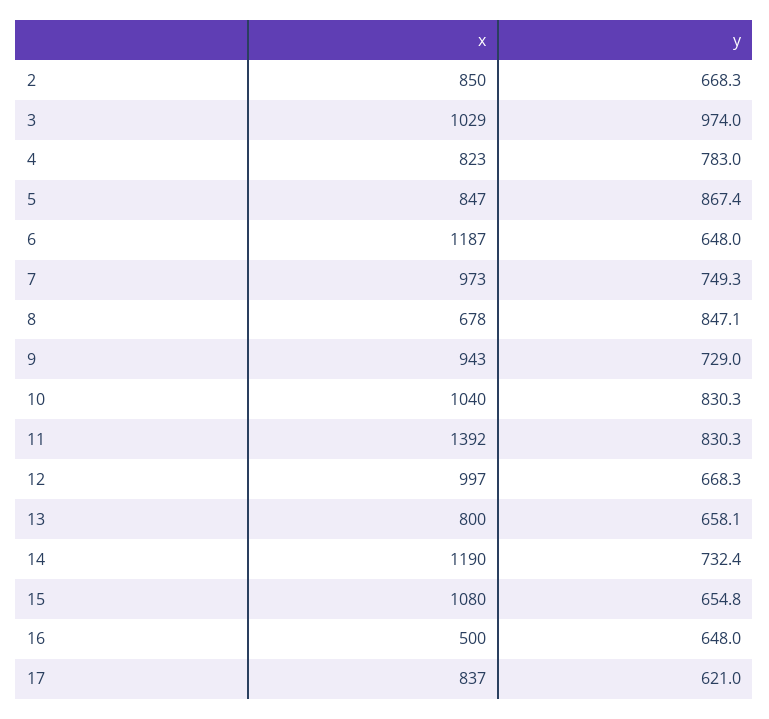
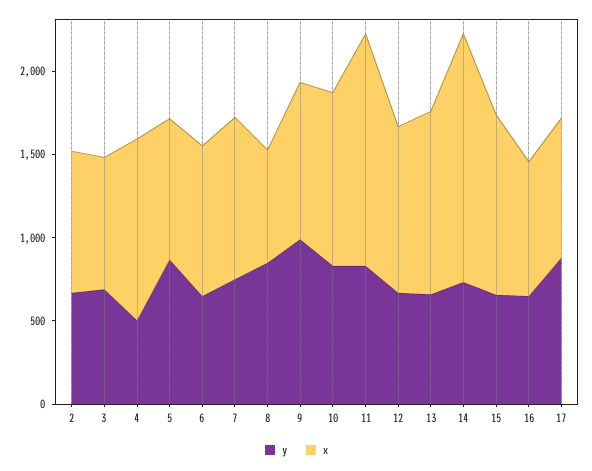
x, 3: 1029 -> 800
y, 3: 974 -> 700
x, 4: 823 -> 1100
y, 4: 783 -> 500
x, 6: 1187 -> 900
y, 9: 729 -> 1000
x, 13: 800 -> 1100
x, 14: 1190 -> 1500
x, 16: 500 -> 800
y, 17: 621 -> 900

